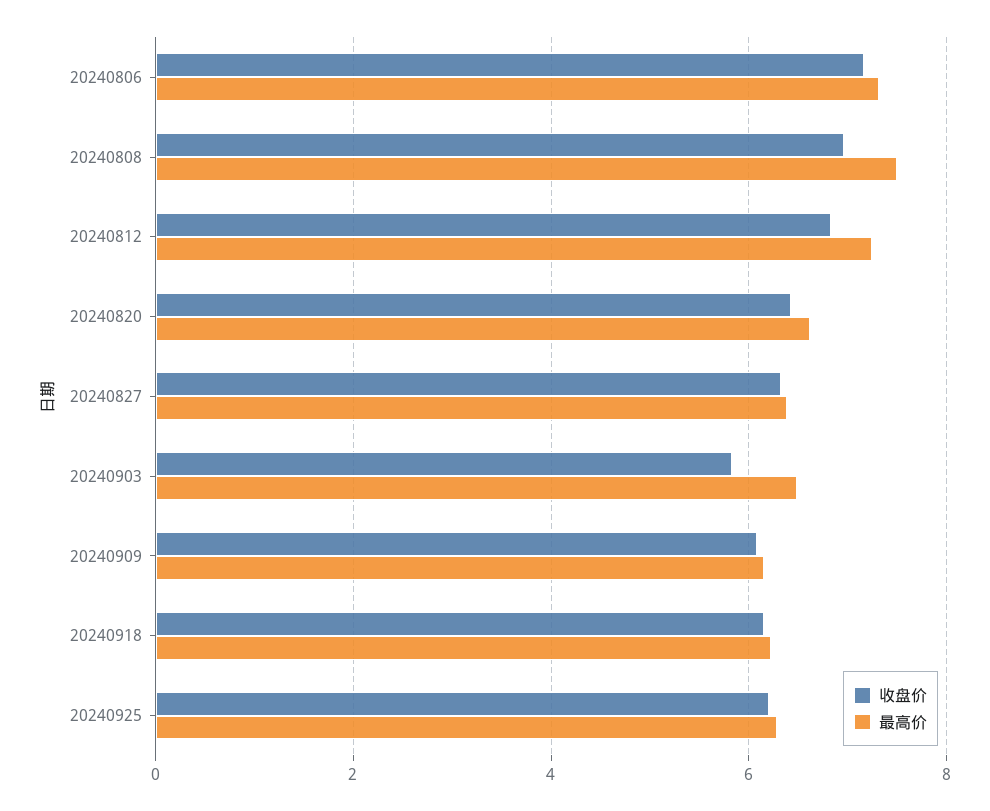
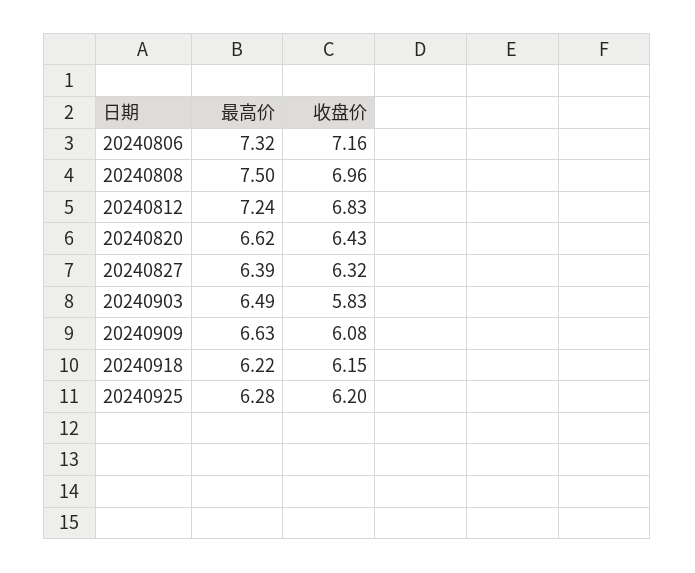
最高价, 20240909: 6.2 -> 6.63

